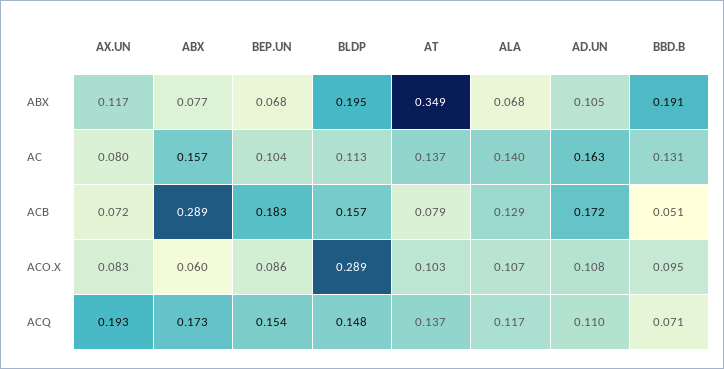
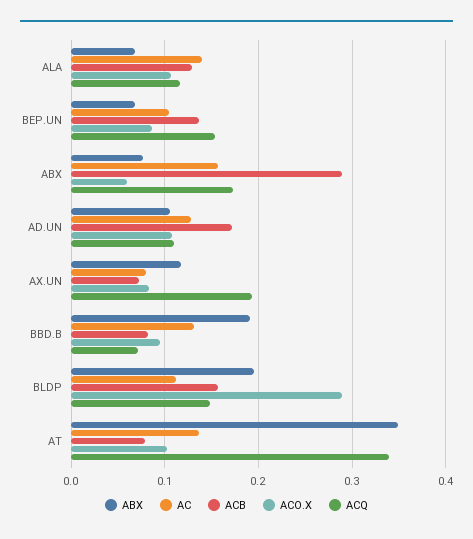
AC, AD.UN: 0.163 -> 0.13
ACB, BEP.UN: 0.183 -> 0.14
ACB, BBD.B: 0.051 -> 0.08
ACQ, AT: 0.137 -> 0.34

